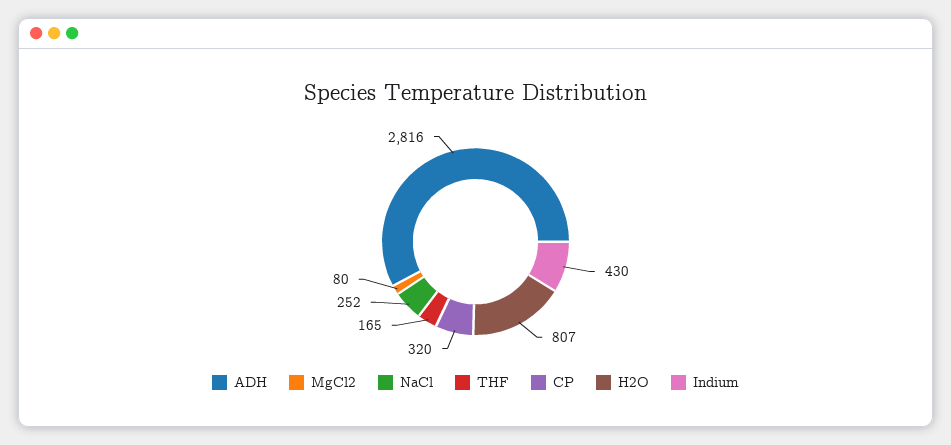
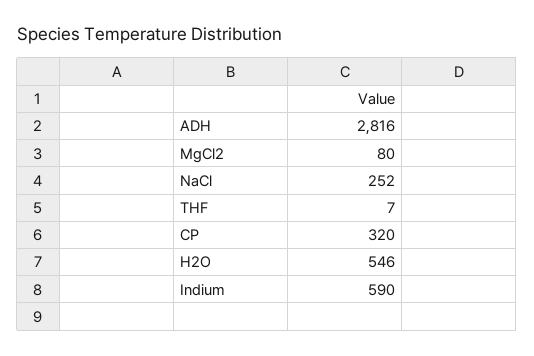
THF: 165 -> 7
H2O: 807 -> 546
Indium: 430 -> 590

